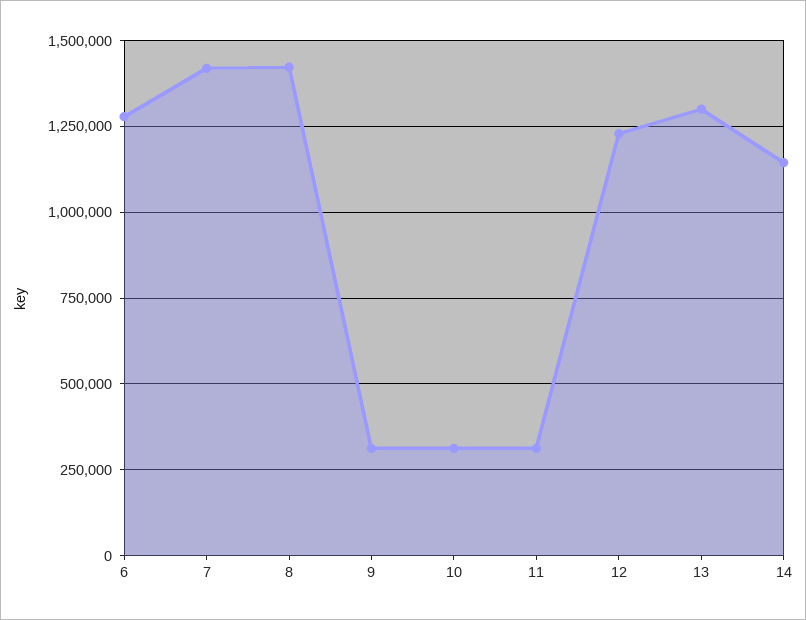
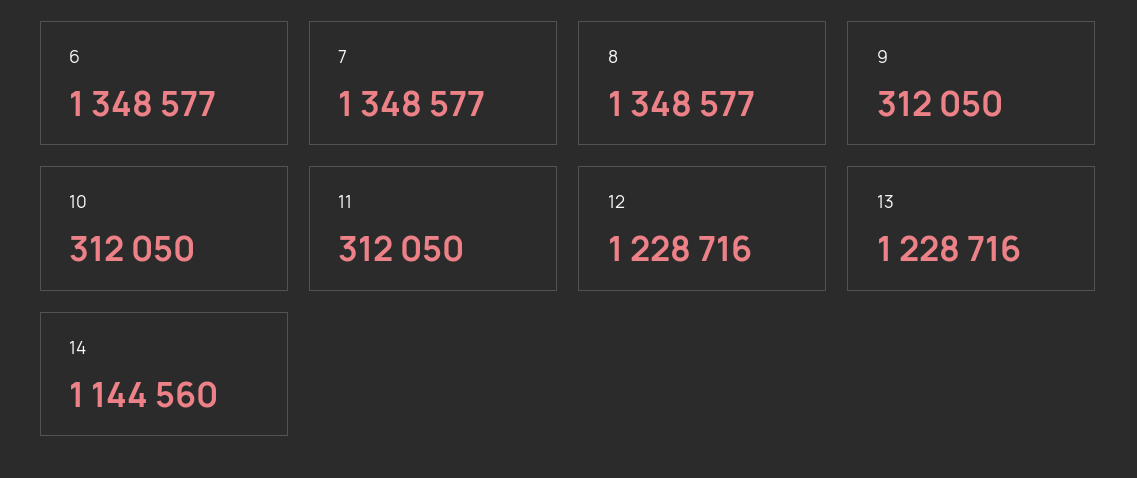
6: 1275000 -> 1348577
7: 1425000 -> 1348577
8: 1425000 -> 1348577
13: 1300000 -> 1228716

